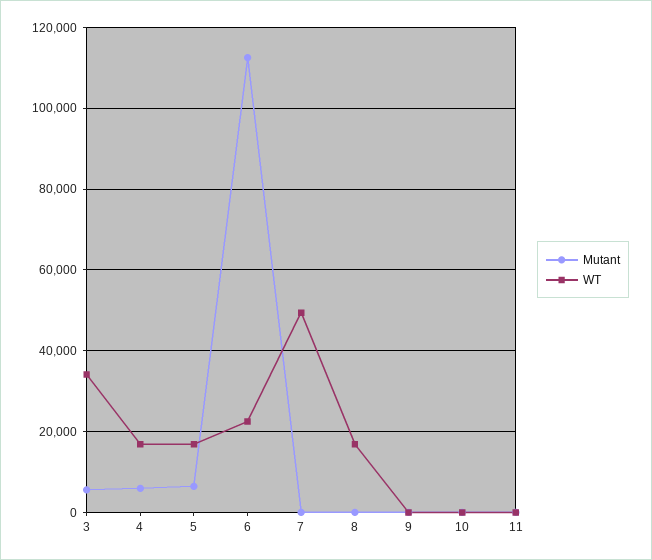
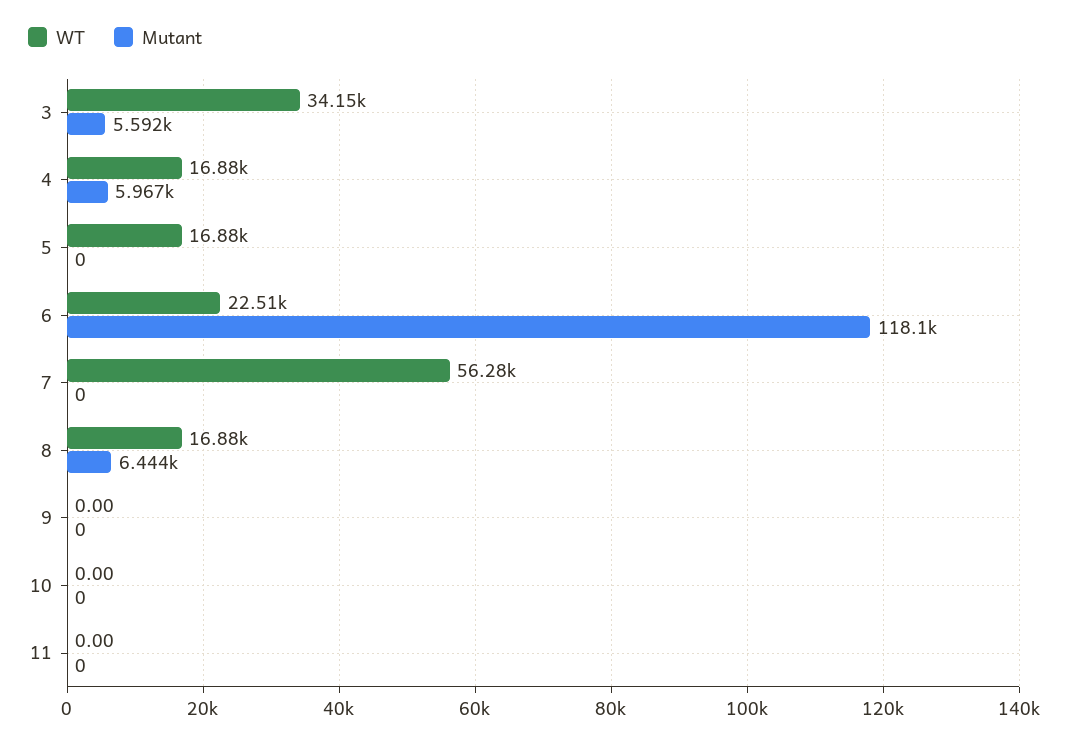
Mutant, 5: 6000 -> 0
Mutant, 6: 112000 -> 118100
WT, 7: 50000 -> 56280
Mutant, 8: 0 -> 6444

